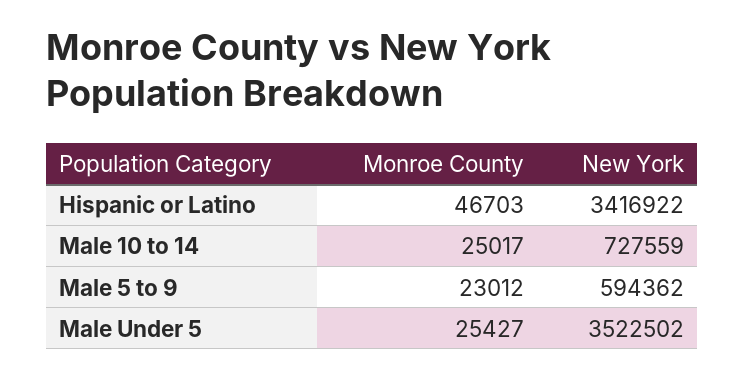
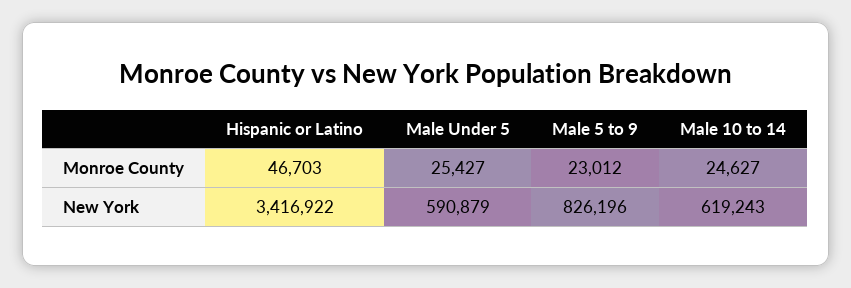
Monroe County, Male 10 to 14: 25017 -> 24627
New York, Male 10 to 14: 727559 -> 619243
New York, Male 5 to 9: 594362 -> 826196
New York, Male Under 5: 3522502 -> 590879

